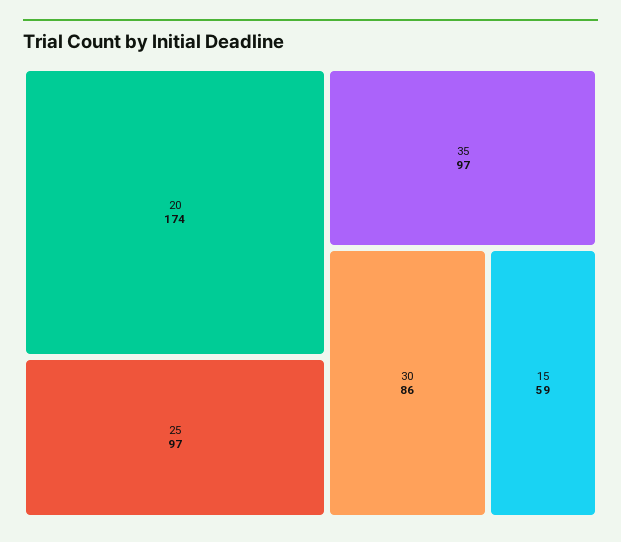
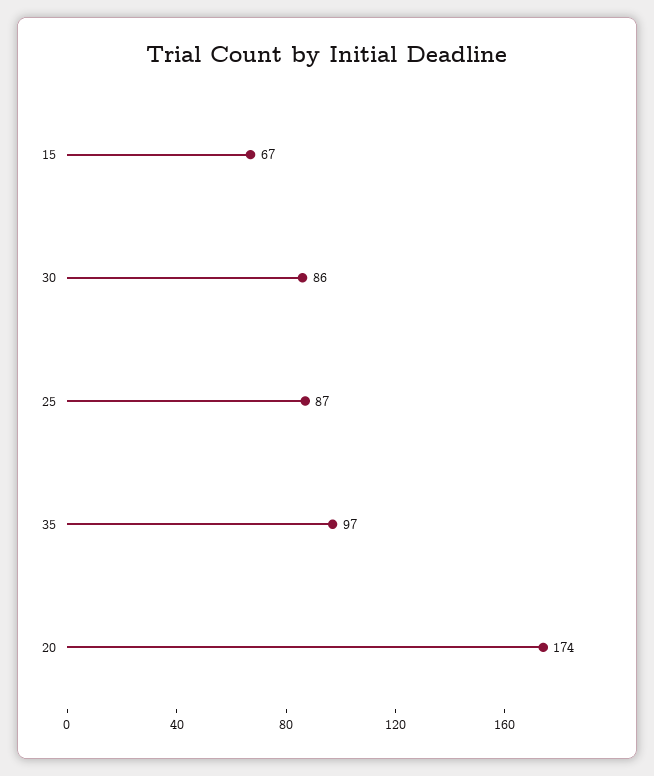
25: 97 -> 87
15: 59 -> 67

